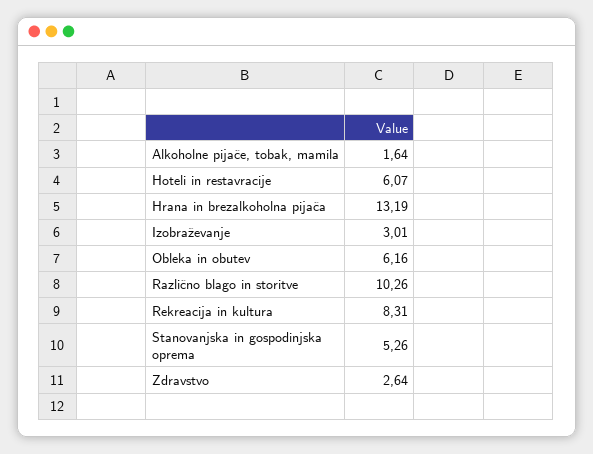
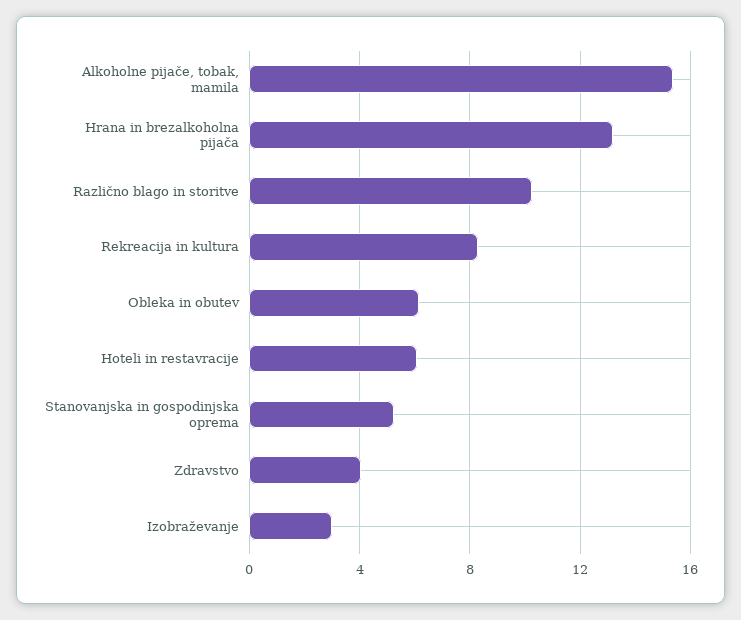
Alkoholne pijače, tobak, mamila: 1.64 -> 15.5
Zdravstvo: 2.64 -> 4

